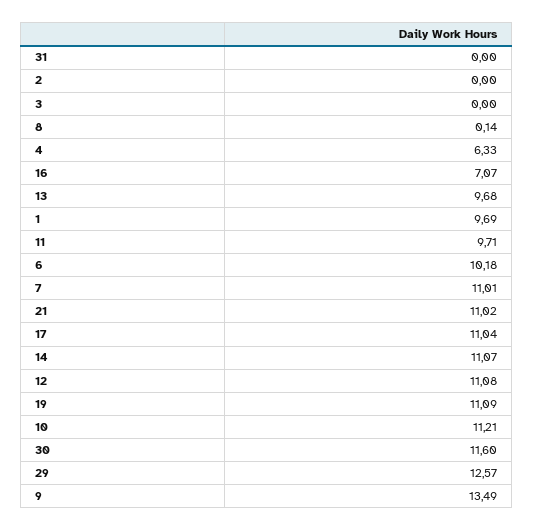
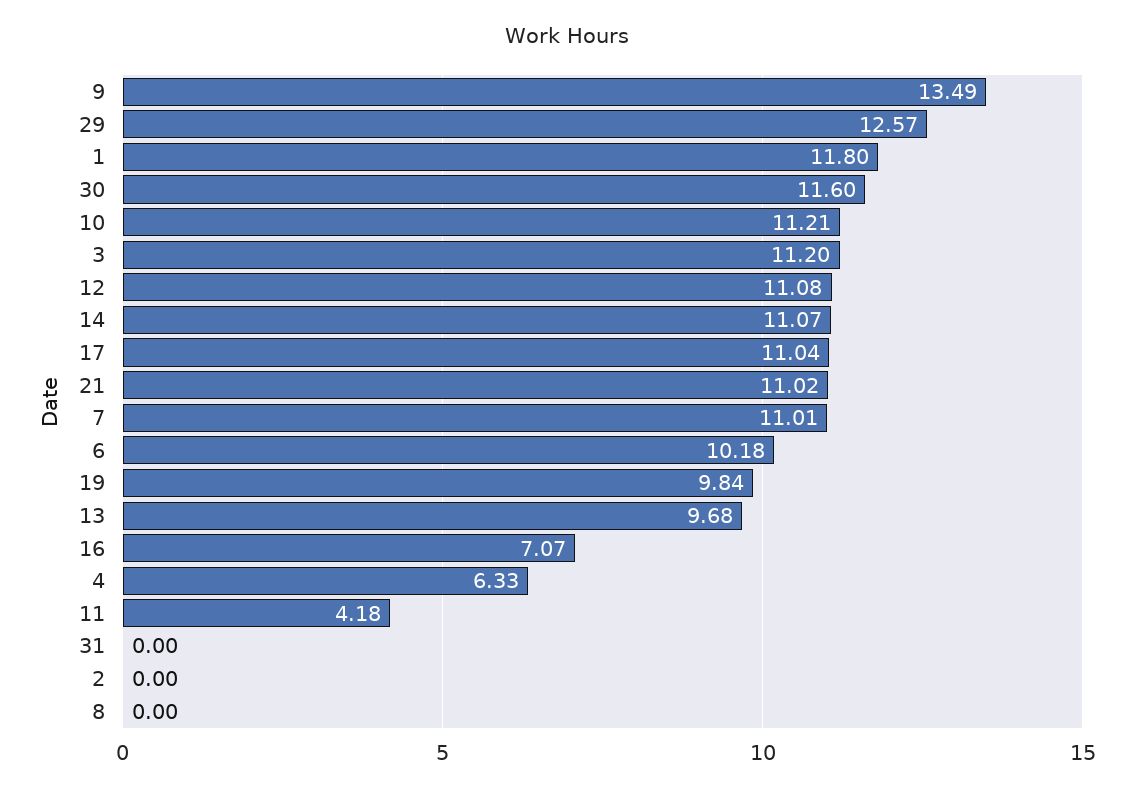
3: 0 -> 11.2
8: 0.14 -> 0
1: 9.69 -> 11.8
11: 9.71 -> 4.18
19: 11.09 -> 9.84

